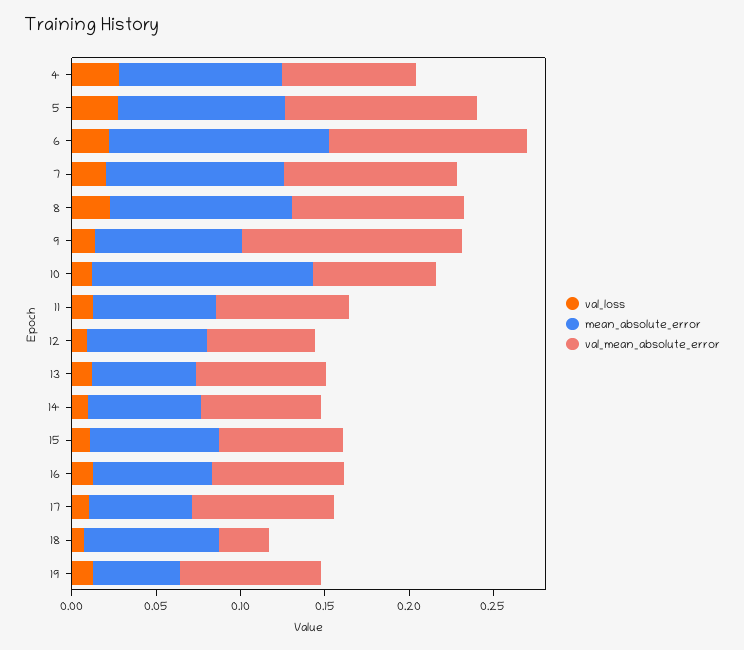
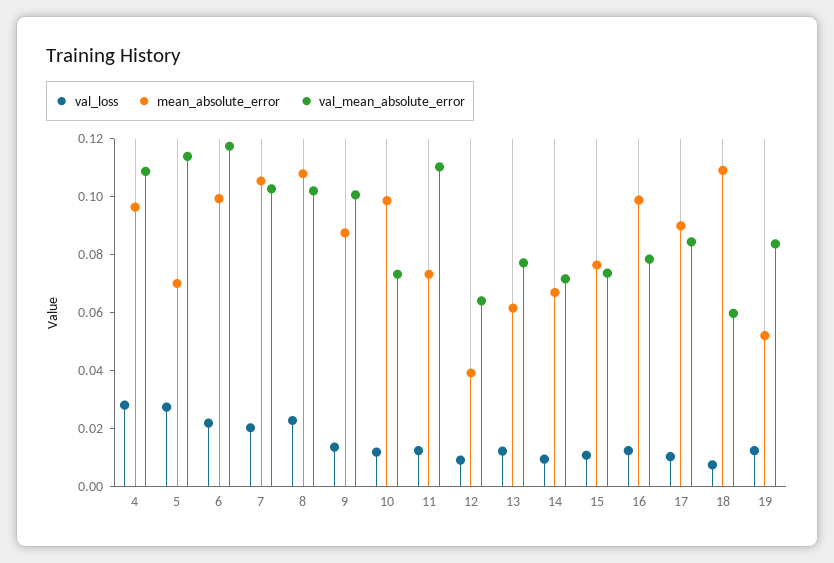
val_mean_absolute_error, 4: 0.08 -> 0.11
mean_absolute_error, 5: 0.1 -> 0.07
mean_absolute_error, 6: 0.13 -> 0.1
val_mean_absolute_error, 9: 0.13 -> 0.1
mean_absolute_error, 10: 0.13 -> 0.1
val_mean_absolute_error, 11: 0.08 -> 0.11
mean_absolute_error, 12: 0.07 -> 0.04
mean_absolute_error, 16: 0.07 -> 0.1
mean_absolute_error, 17: 0.06 -> 0.09
mean_absolute_error, 18: 0.08 -> 0.11
val_mean_absolute_error, 18: 0.03 -> 0.06

